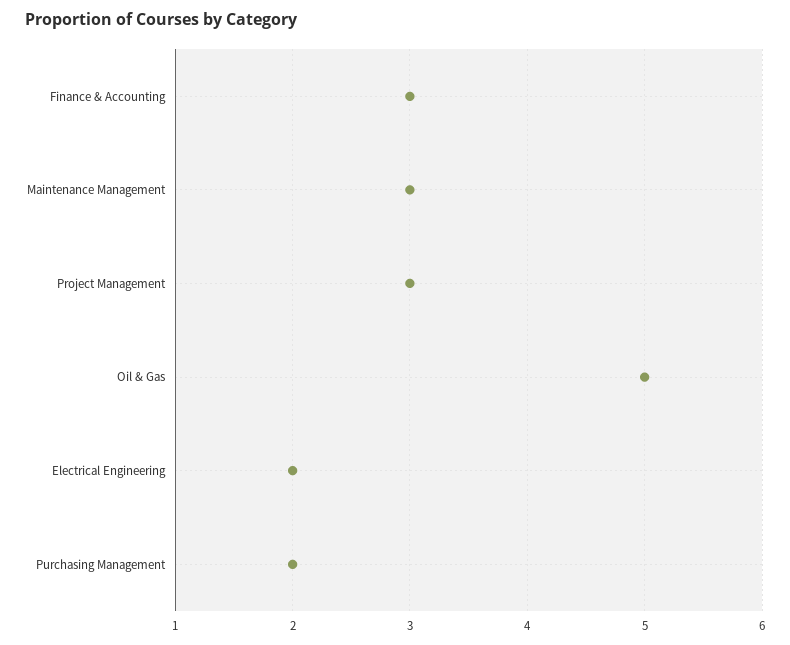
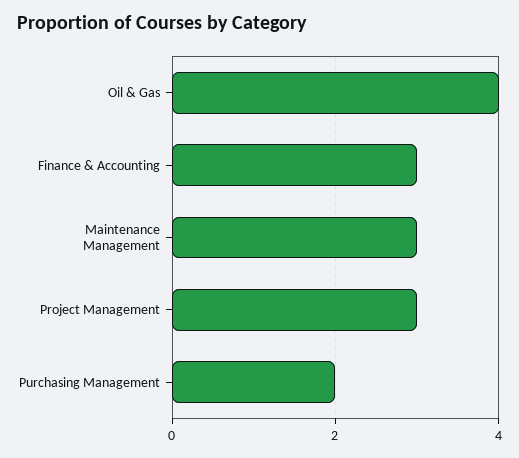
Oil & Gas: 5 -> 4
Electrical Engineering: 2 -> none

